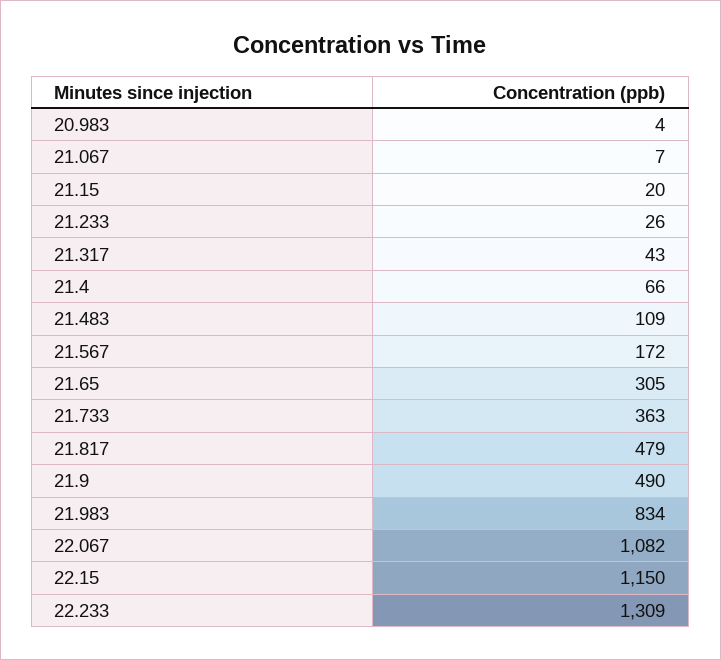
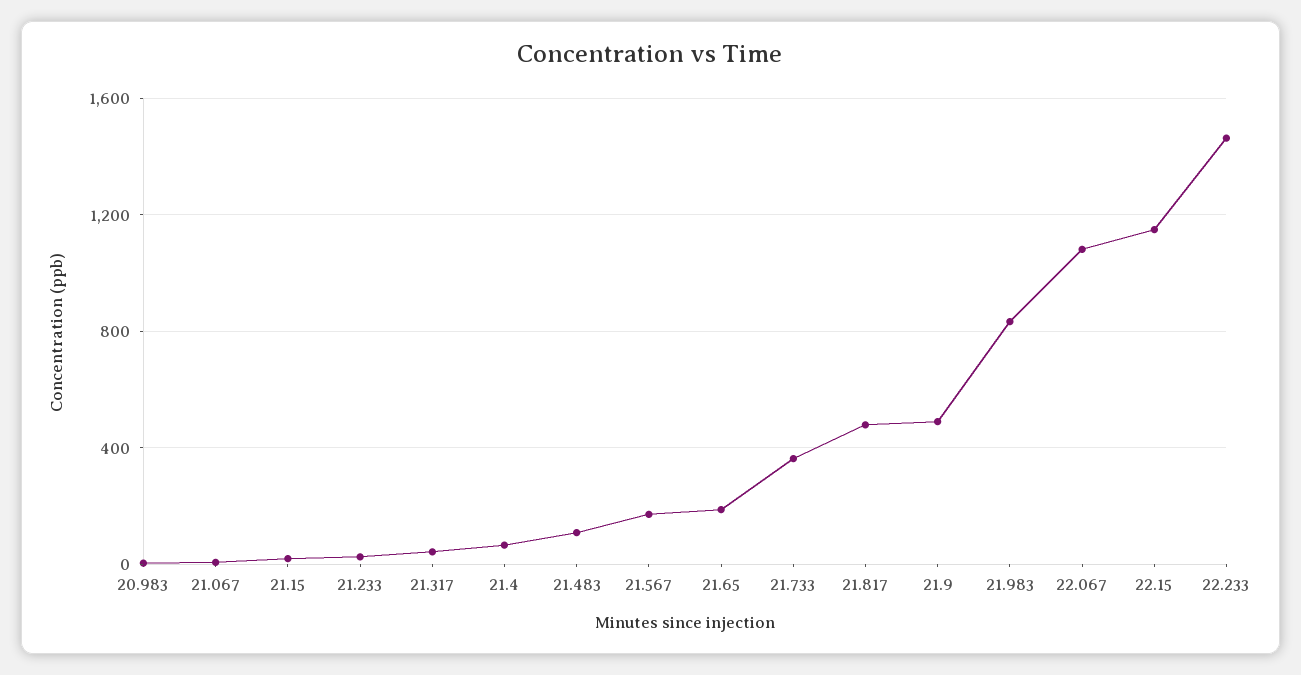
21.65: 305 -> 200
22.233: 1309 -> 1450

